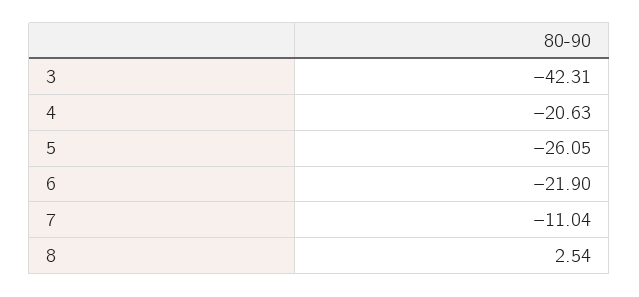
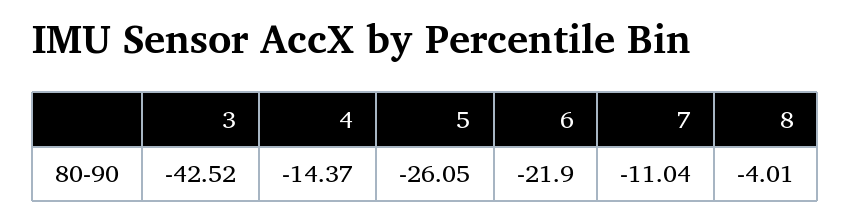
3: -42.31 -> -42.52
4: -20.63 -> -14.37
8: 2.54 -> -4.01

